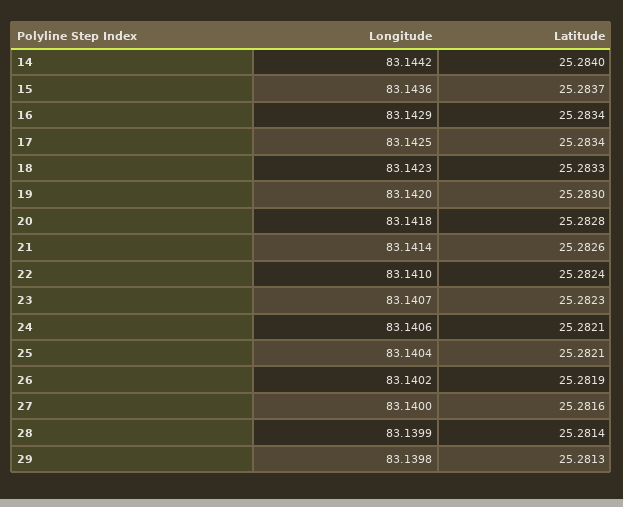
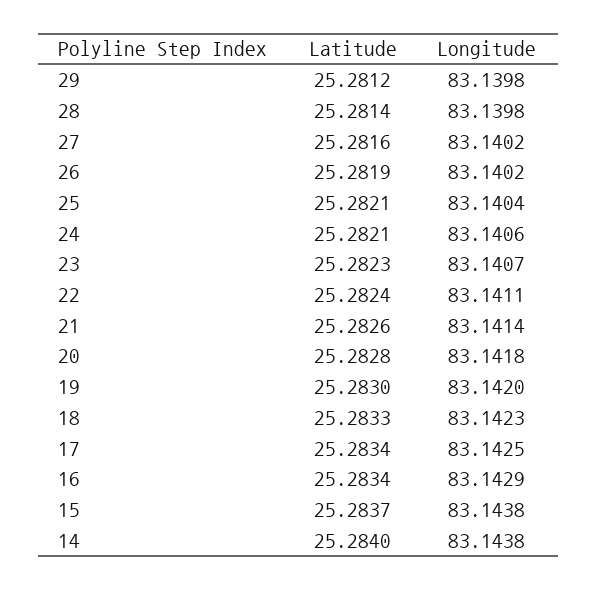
Longitude, 14: 83.1442 -> 83.1438
Longitude, 15: 83.1436 -> 83.1438
Longitude, 22: 83.141 -> 83.1411
Longitude, 27: 83.14 -> 83.1402
Longitude, 28: 83.1399 -> 83.1398
Latitude, 29: 25.2813 -> 25.2812

